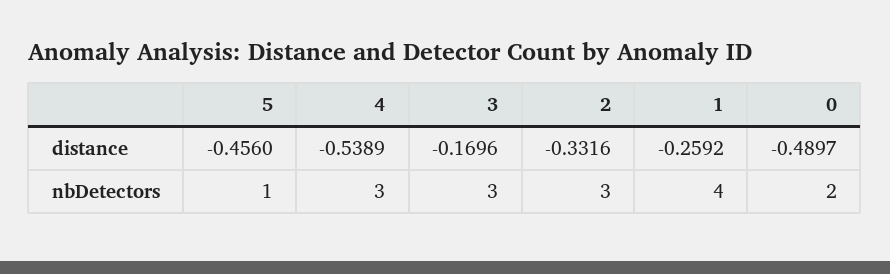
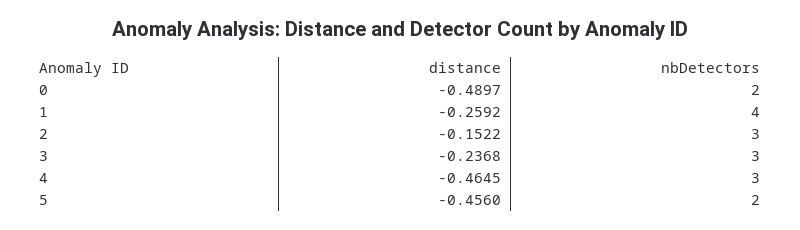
4, distance: -0.5389 -> -0.4645
3, distance: -0.1696 -> -0.2368
2, distance: -0.3316 -> -0.1522
5, nbDetectors: 1 -> 2

